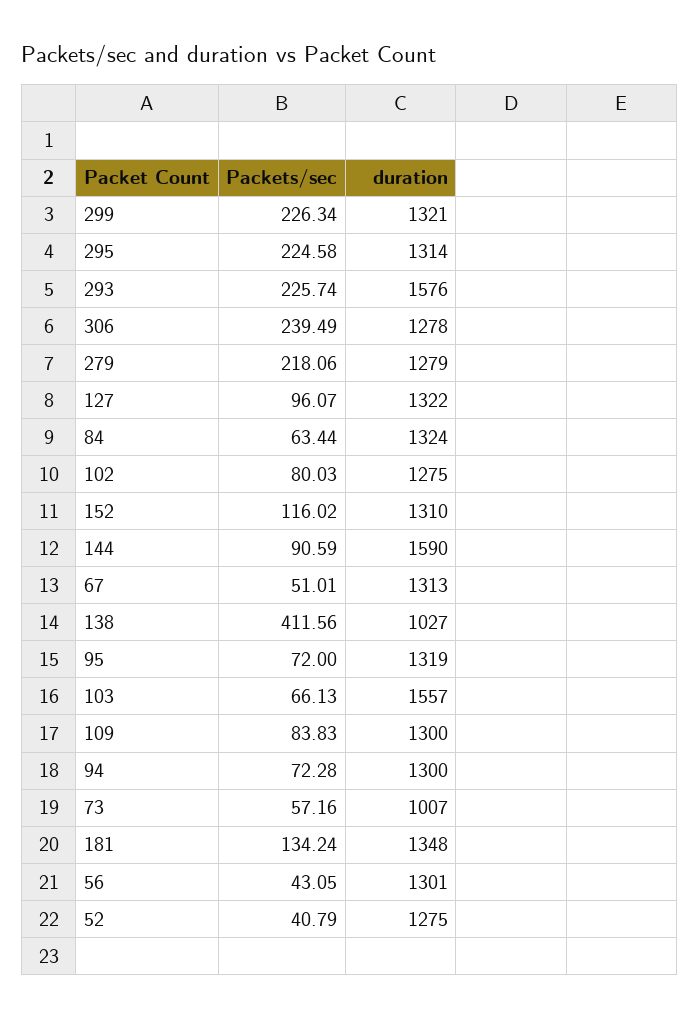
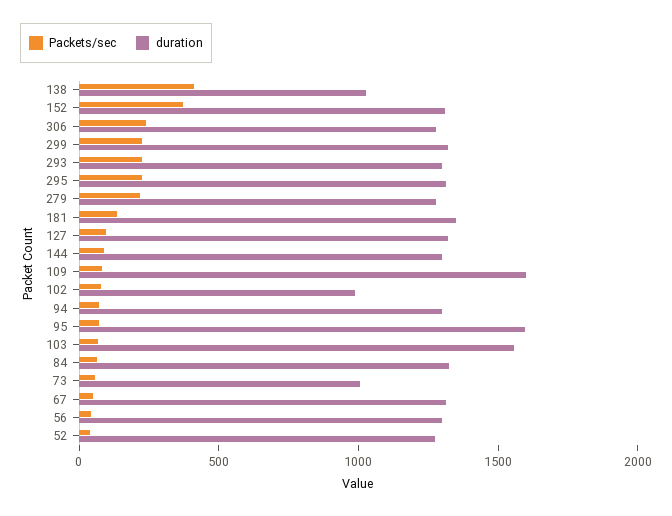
duration, 293: 1576 -> 1300
duration, 102: 1275 -> 1000
Packets/sec, 152: 116.02 -> 400
duration, 144: 1590 -> 1300
duration, 95: 1319 -> 1600
duration, 109: 1300 -> 1600

